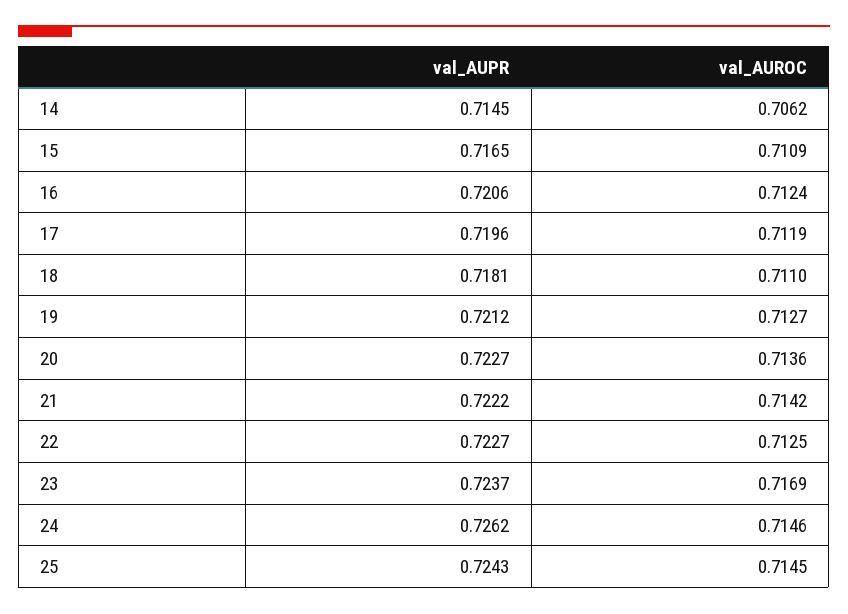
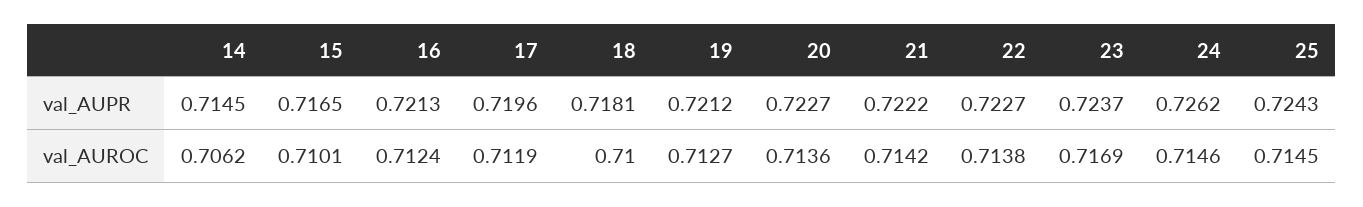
val_AUROC, 15: 0.7109 -> 0.7101
val_AUPR, 16: 0.7206 -> 0.7213
val_AUROC, 18: 0.711 -> 0.71
val_AUROC, 22: 0.7125 -> 0.7138

